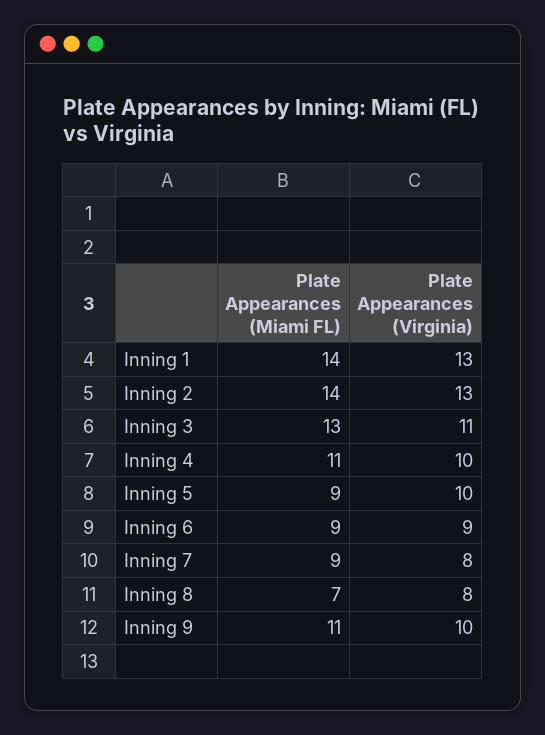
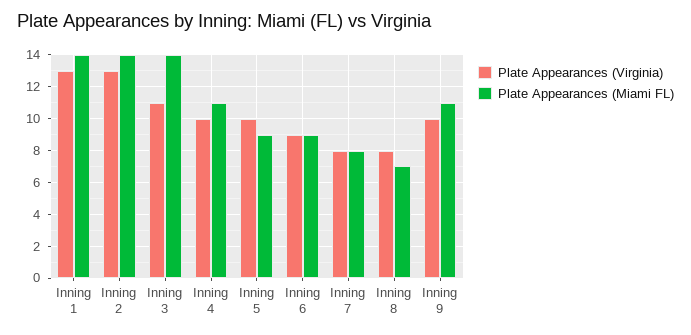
Plate Appearances (Miami FL), Inning 3: 13 -> 14
Plate Appearances (Miami FL), Inning 7: 9 -> 8

